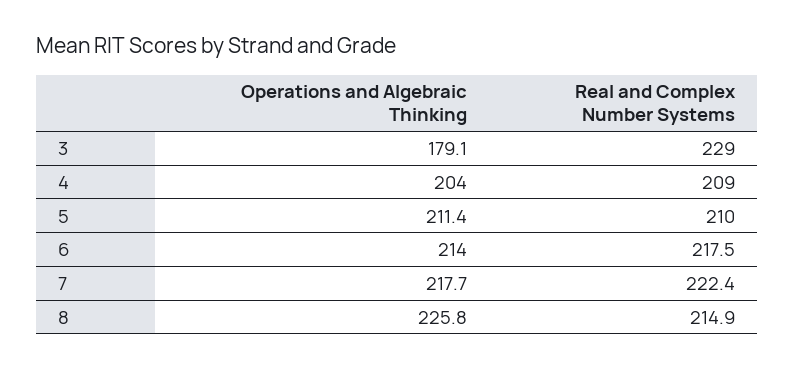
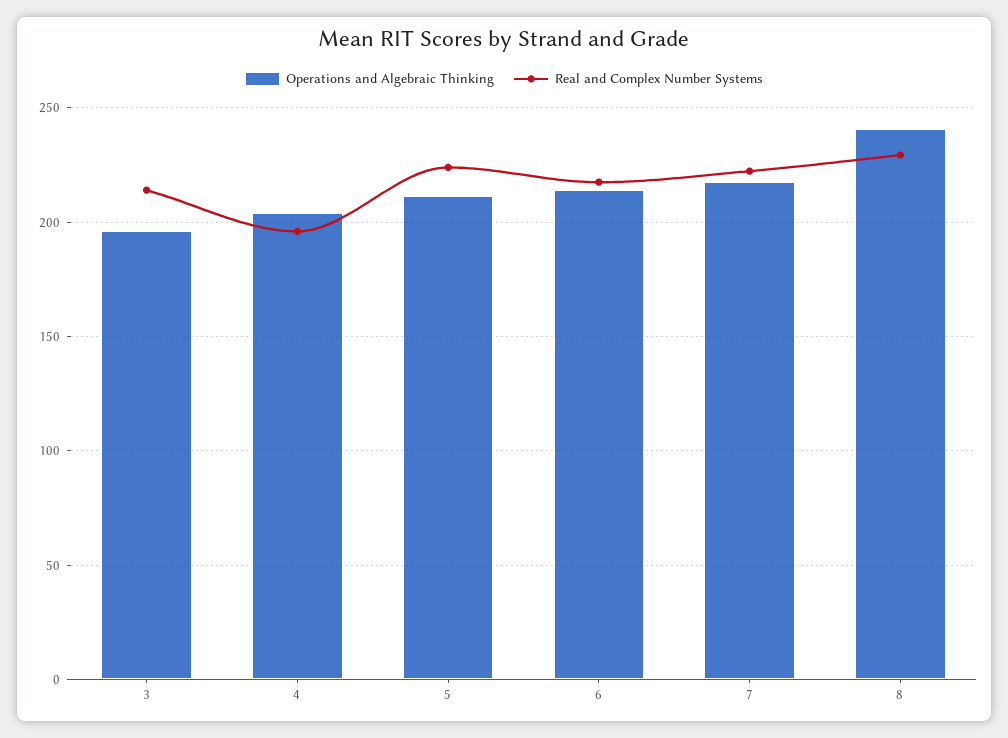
Operations and Algebraic Thinking, 3: 179.1 -> 195
Real and Complex Number Systems, 3: 229 -> 215
Real and Complex Number Systems, 4: 209 -> 195
Real and Complex Number Systems, 5: 210 -> 225
Operations and Algebraic Thinking, 8: 225.8 -> 240
Real and Complex Number Systems, 8: 214.9 -> 230

